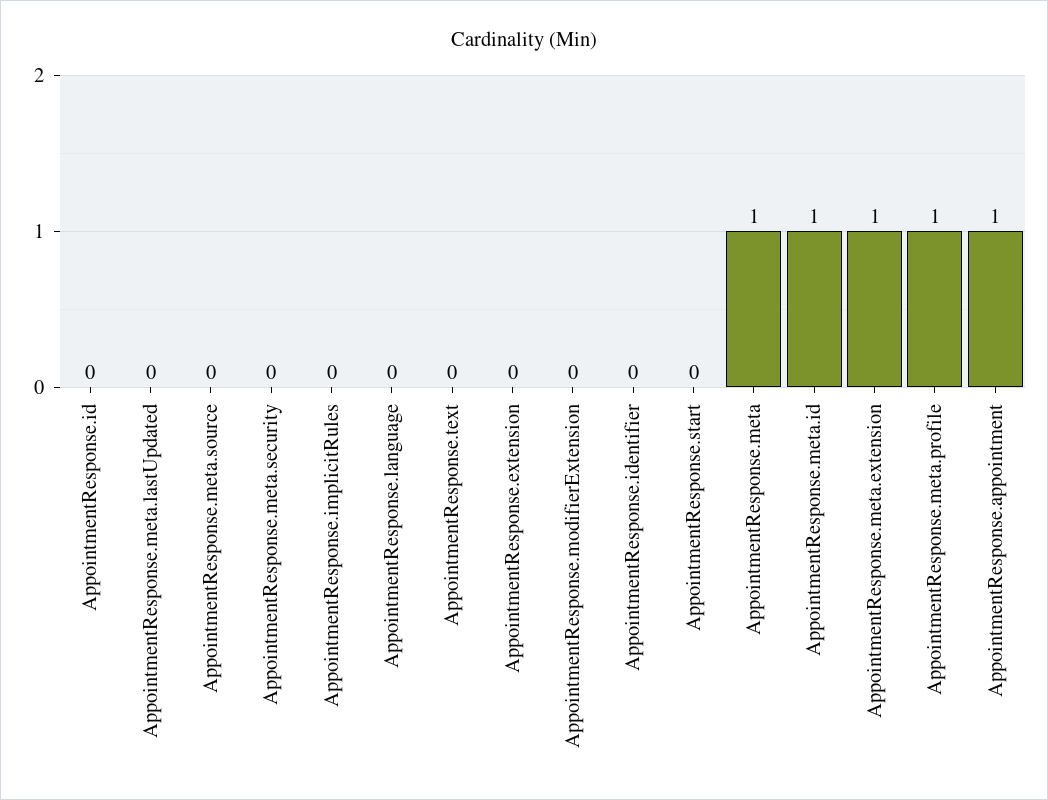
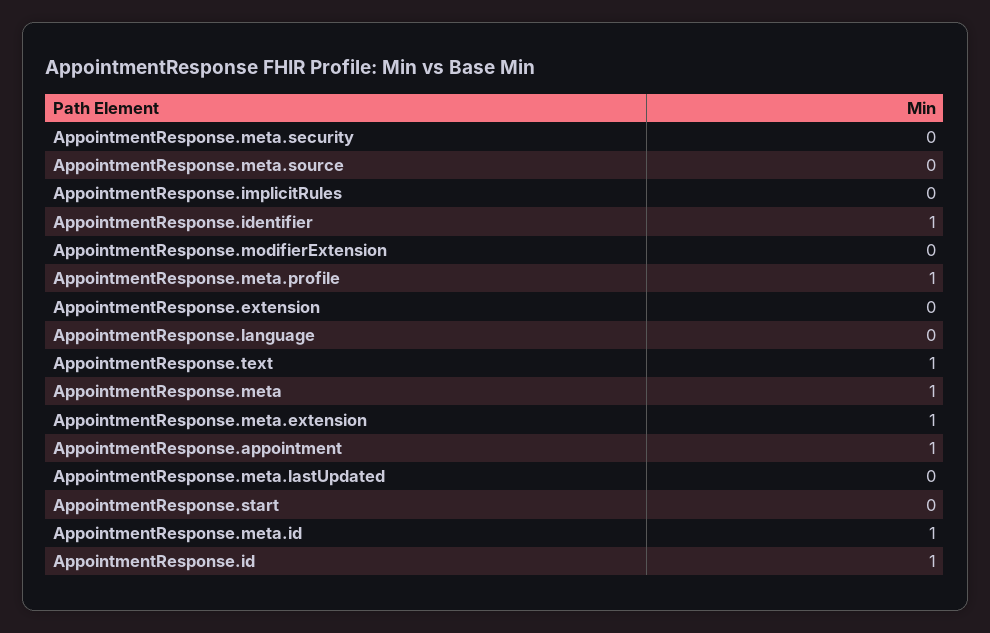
AppointmentResponse.id: 0 -> 1
AppointmentResponse.text: 0 -> 1
AppointmentResponse.identifier: 0 -> 1

